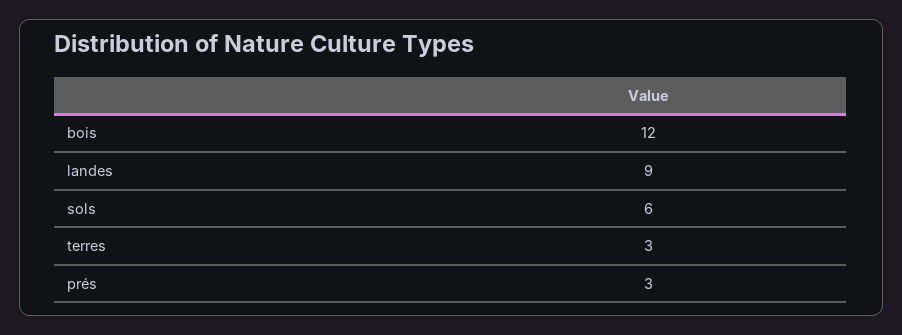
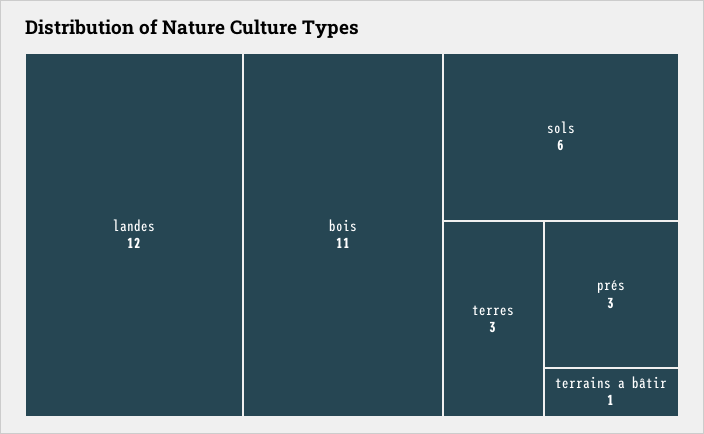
bois: 12 -> 11
landes: 9 -> 12
terrains a bâtir: none -> 1

